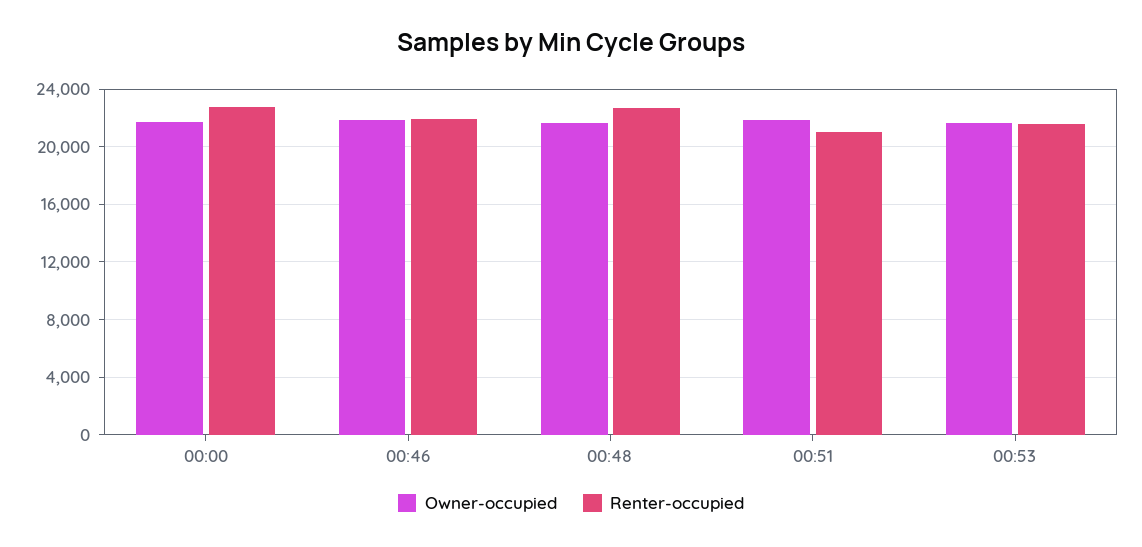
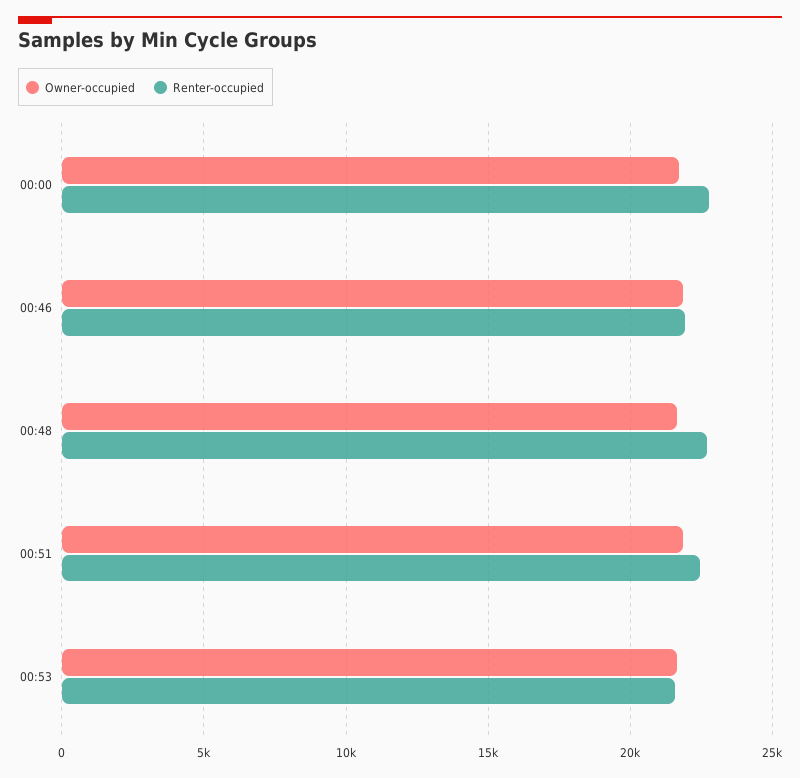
Renter-occupied, 00:51: 21000 -> 22500

